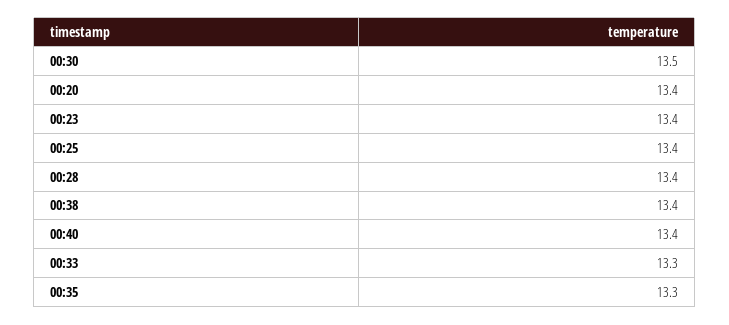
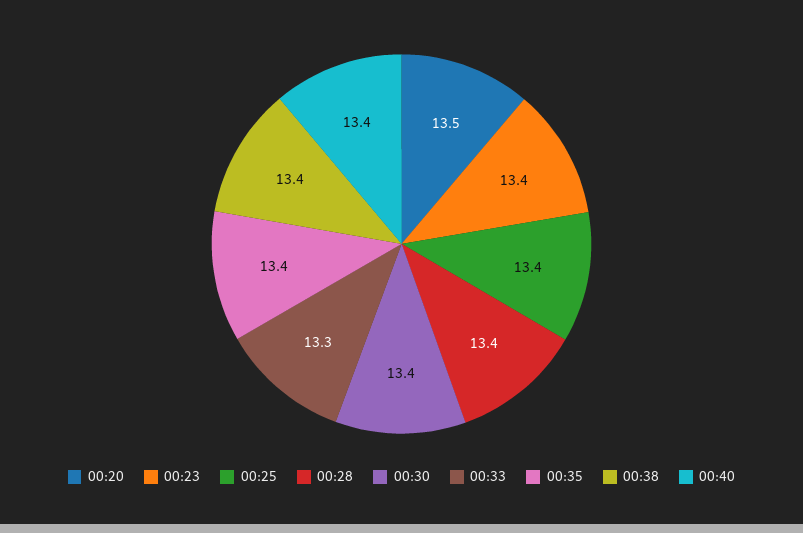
00:30: 13.5 -> 13.4
00:20: 13.4 -> 13.5
00:35: 13.3 -> 13.4

